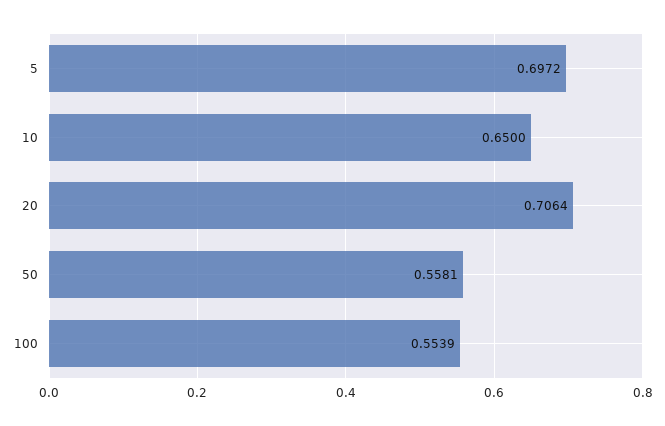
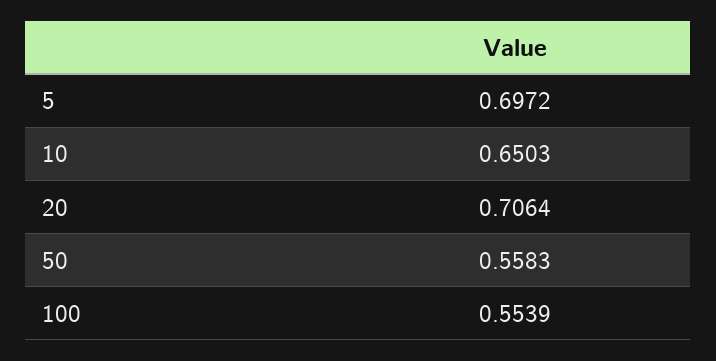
10: 0.65 -> 0.6503
50: 0.5581 -> 0.5583

